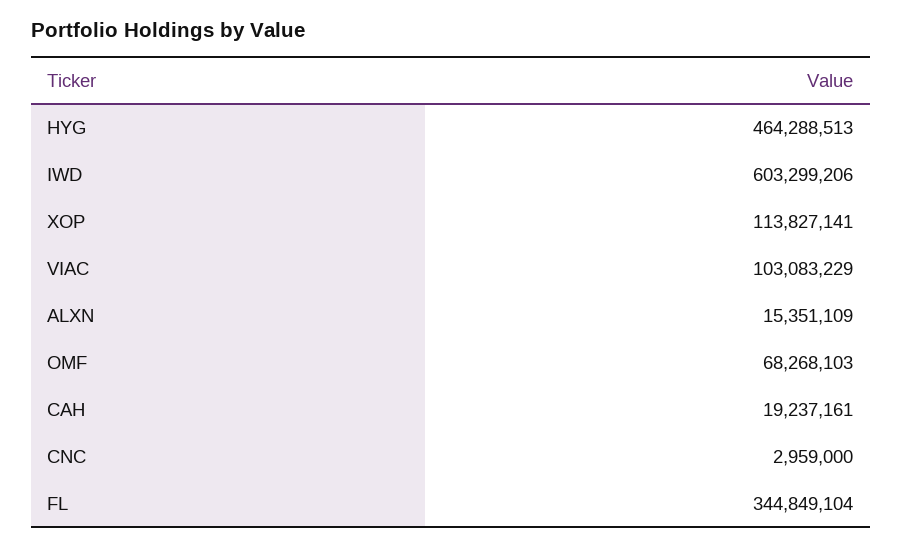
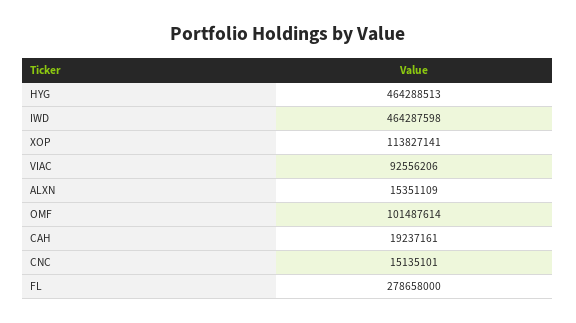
IWD: 603299206 -> 464287598
VIAC: 103083229 -> 92556206
OMF: 68268103 -> 101487614
CNC: 2959000 -> 15135101
FL: 344849104 -> 278658000

